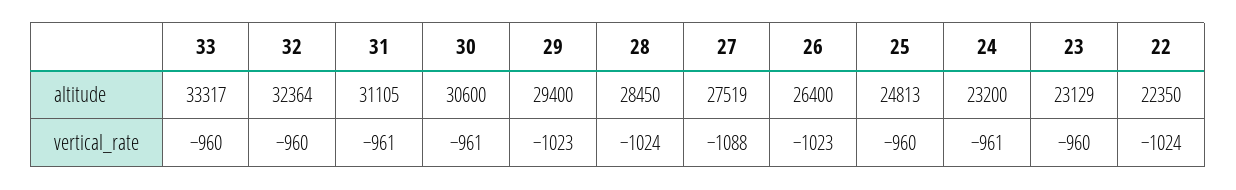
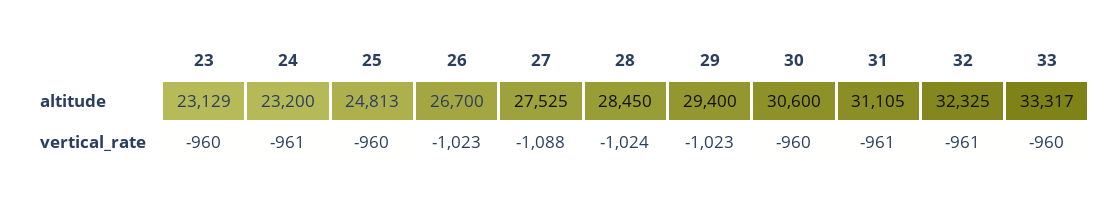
32, altitude: 32364 -> 32325
27, altitude: 27519 -> 27525
26, altitude: 26400 -> 26700
22, altitude: 22350 -> none
32, vertical_rate: -960 -> -961
30, vertical_rate: -961 -> -960
22, vertical_rate: -1024 -> none

